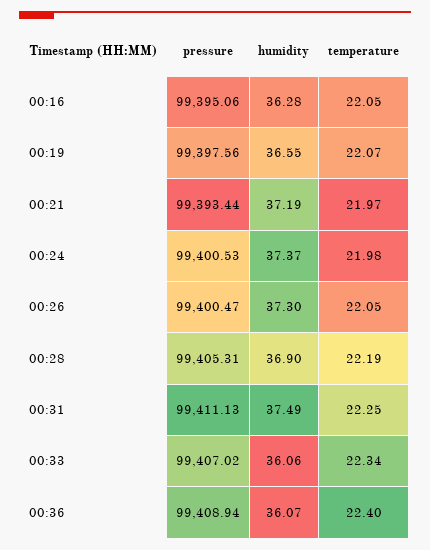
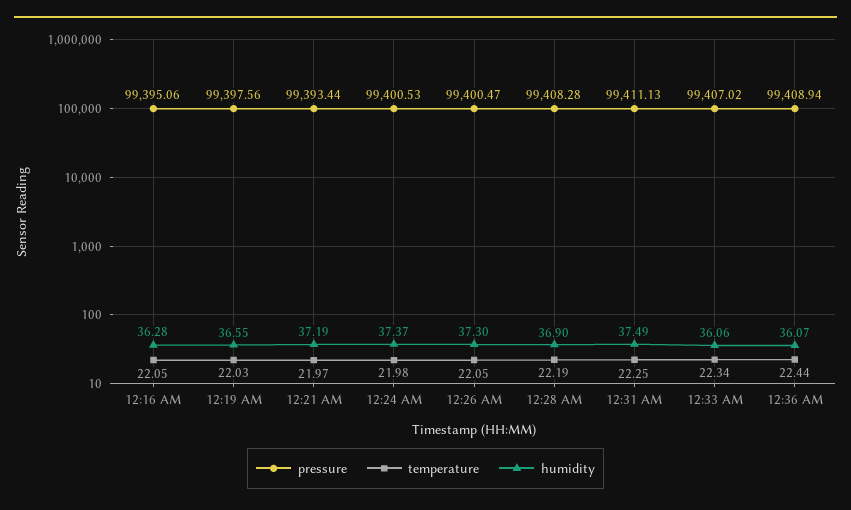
temperature, 00:19: 22.07 -> 22.03
pressure, 00:28: 99405.31 -> 99408.28
temperature, 00:36: 22.4 -> 22.44

